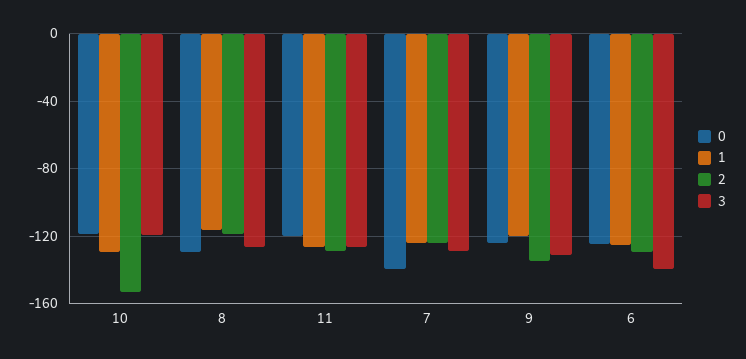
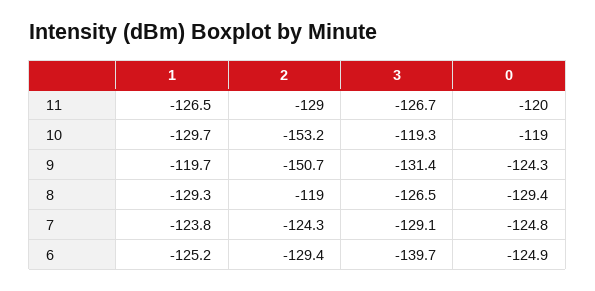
1, 8: -115 -> -129.3
0, 7: -140 -> -124.8
2, 9: -135 -> -150.7

